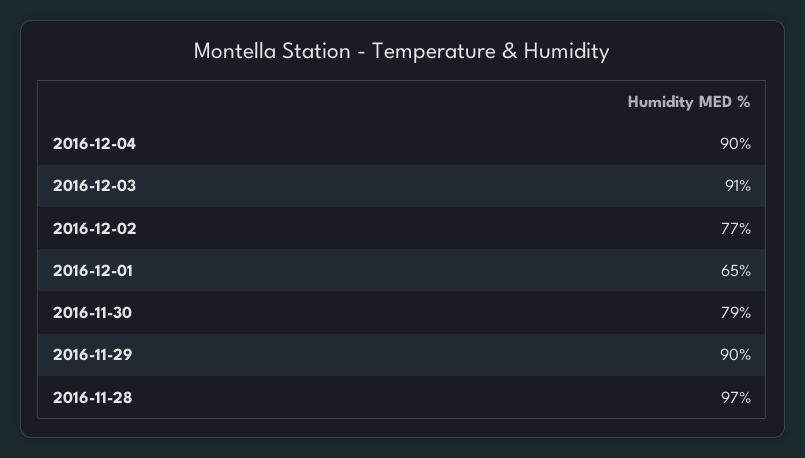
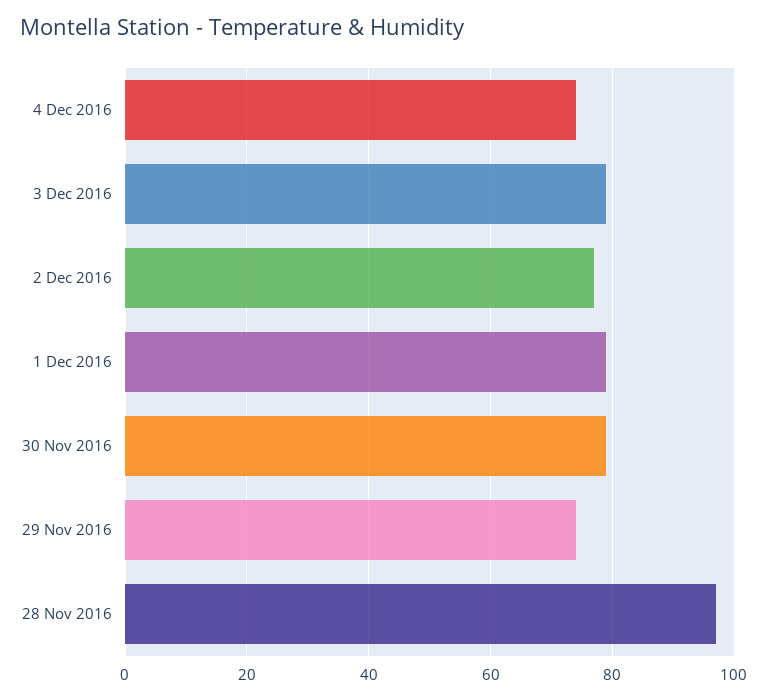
2016-12-04: 90 -> 75
2016-12-03: 91 -> 80
2016-12-01: 65 -> 80
2016-11-29: 90 -> 75

